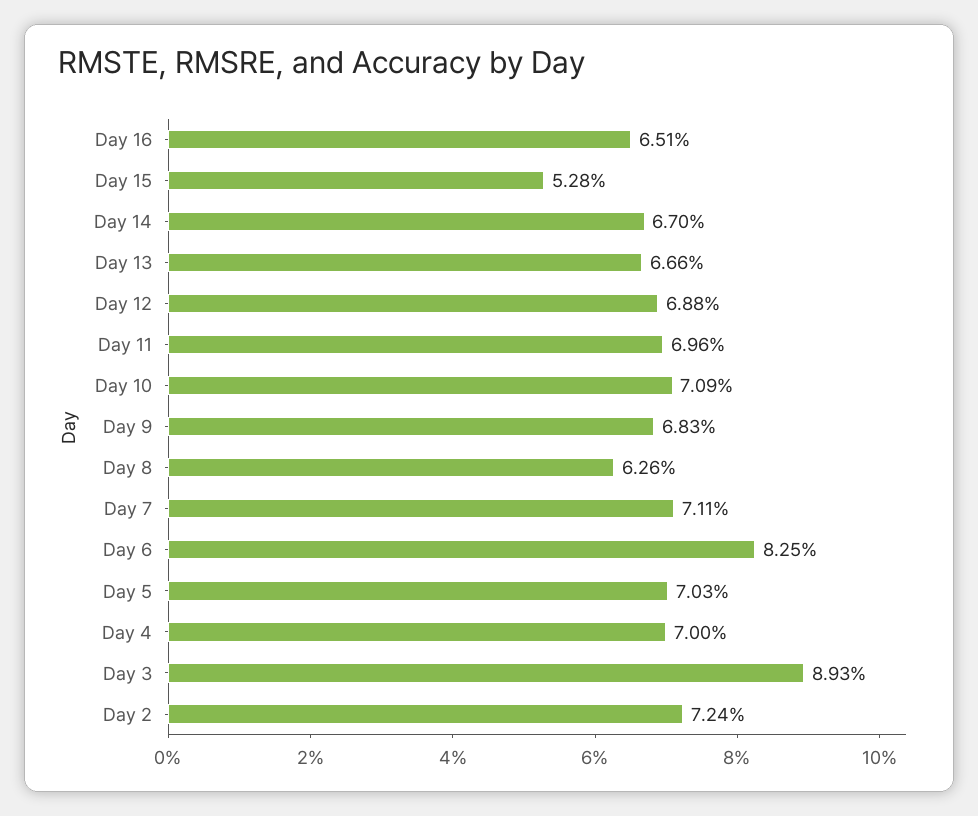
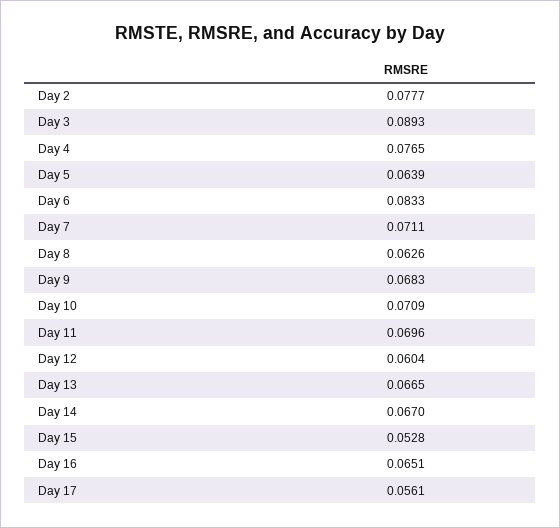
Day 13: 0.0666 -> 0.0665
Day 12: 0.0688 -> 0.0604
Day 6: 0.0825 -> 0.0833
Day 5: 0.0703 -> 0.0639
Day 4: 0.07 -> 0.0765
Day 2: 0.0724 -> 0.0777
Day 17: none -> 0.0561

